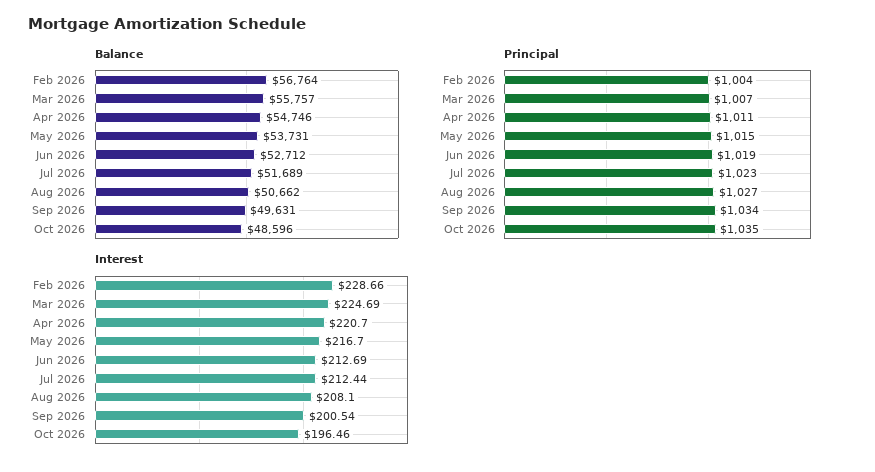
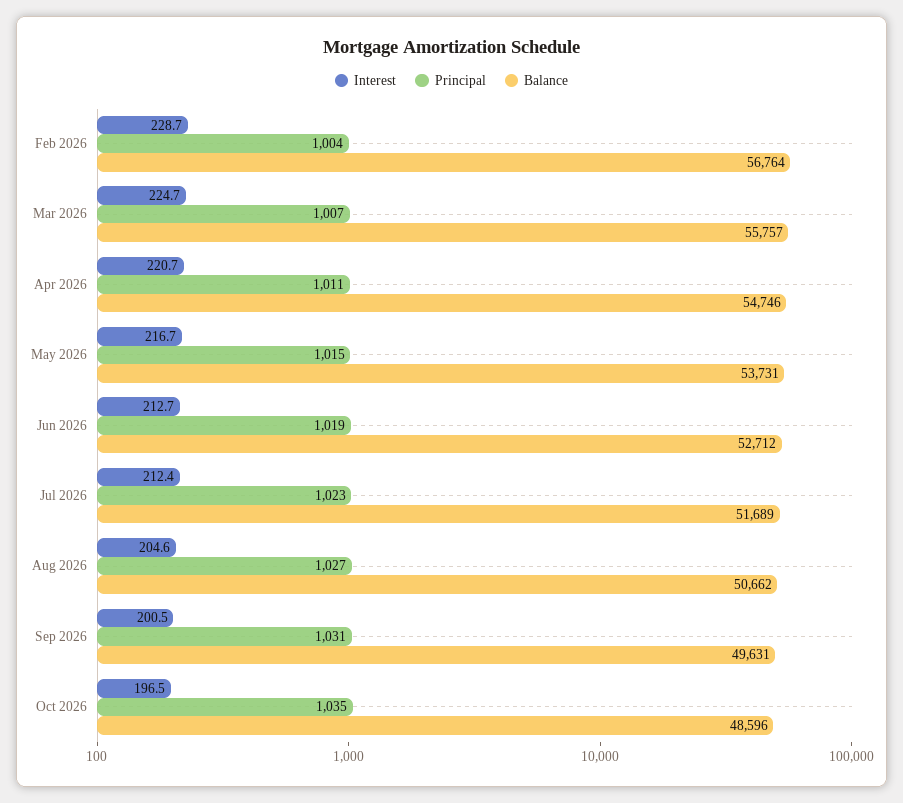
Principal, Sep 2026: 1034 -> 1031
Interest, Aug 2026: 208.1 -> 204.6

